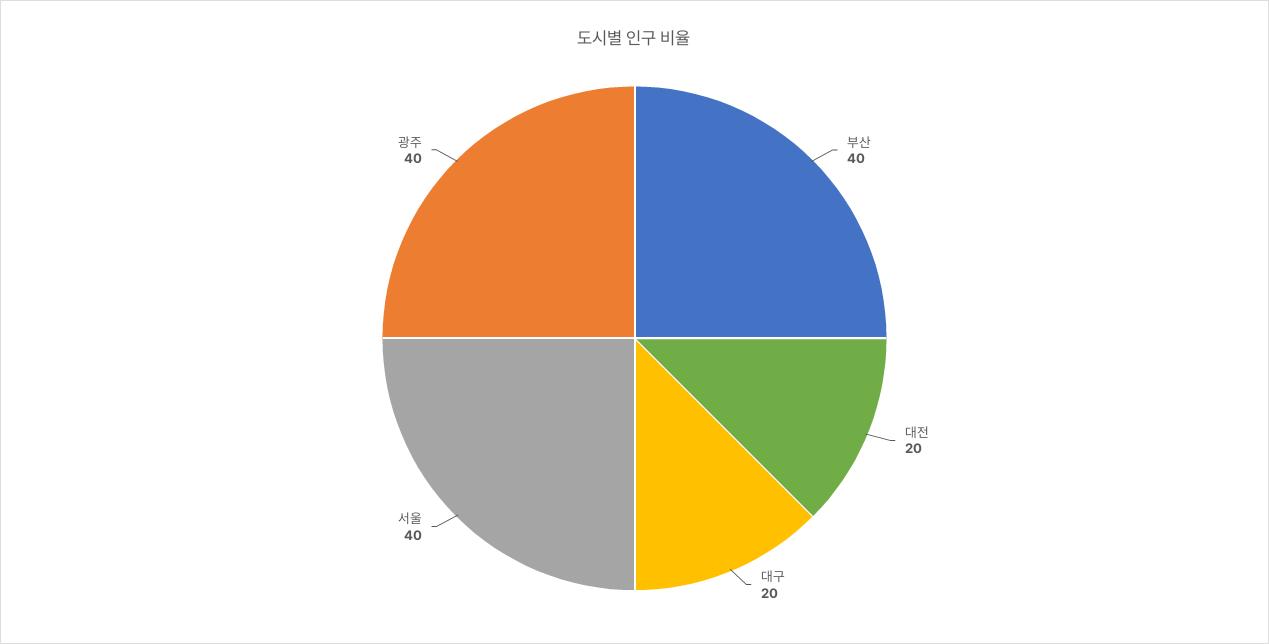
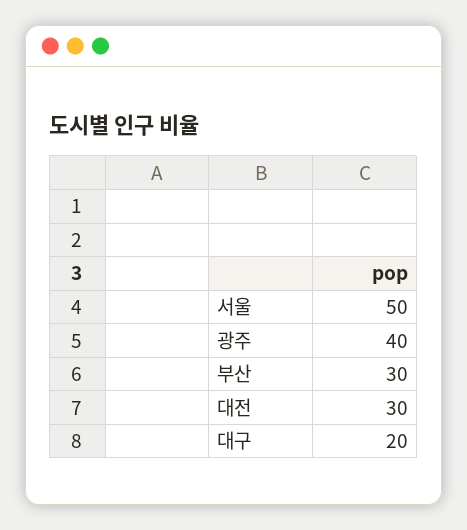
부산: 40 -> 30
대전: 20 -> 30
서울: 40 -> 50

